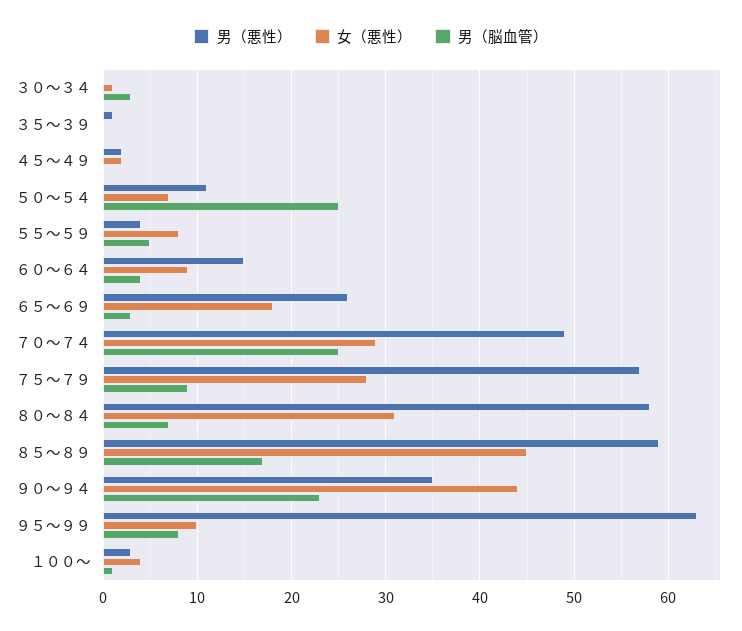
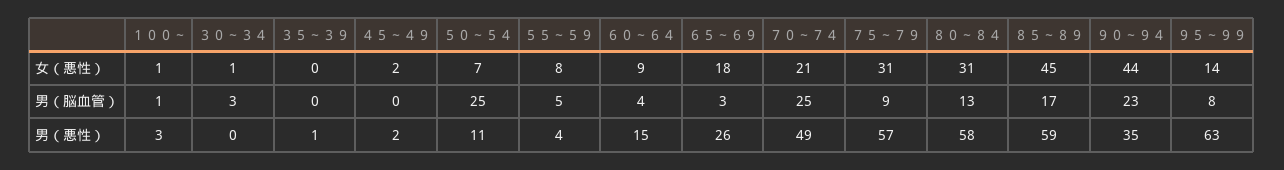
女（悪性）, ７０～７４: 29 -> 21
女（悪性）, ７５～７９: 28 -> 31
男（脳血管）, ８０～８４: 7 -> 13
女（悪性）, ９５～９９: 10 -> 14
女（悪性）, １００～: 4 -> 1

